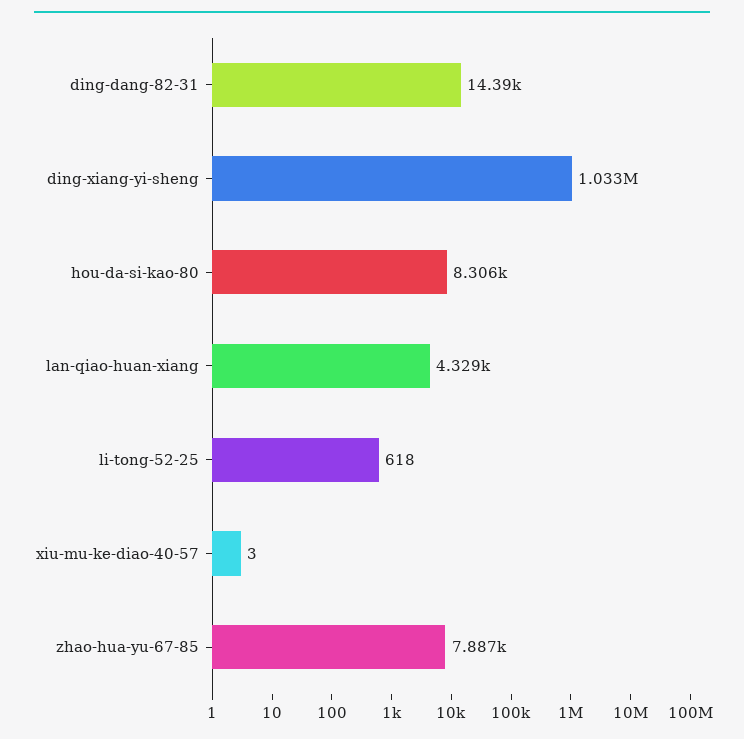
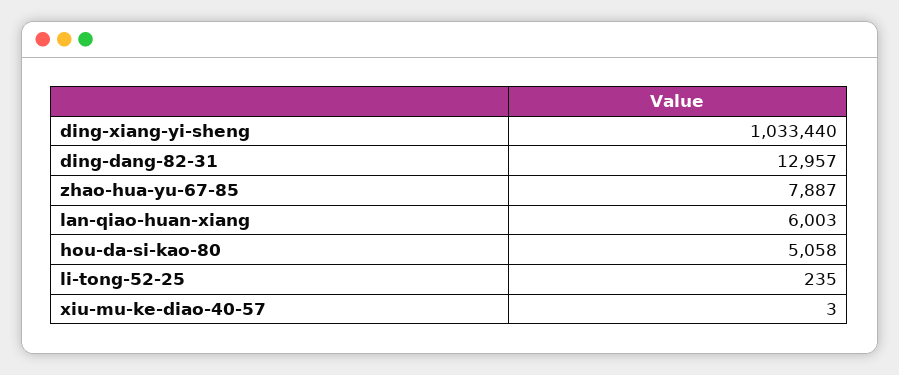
ding-dang-82-31: 14390 -> 12957
hou-da-si-kao-80: 8306 -> 5058
lan-qiao-huan-xiang: 4329 -> 6003
li-tong-52-25: 618 -> 235

